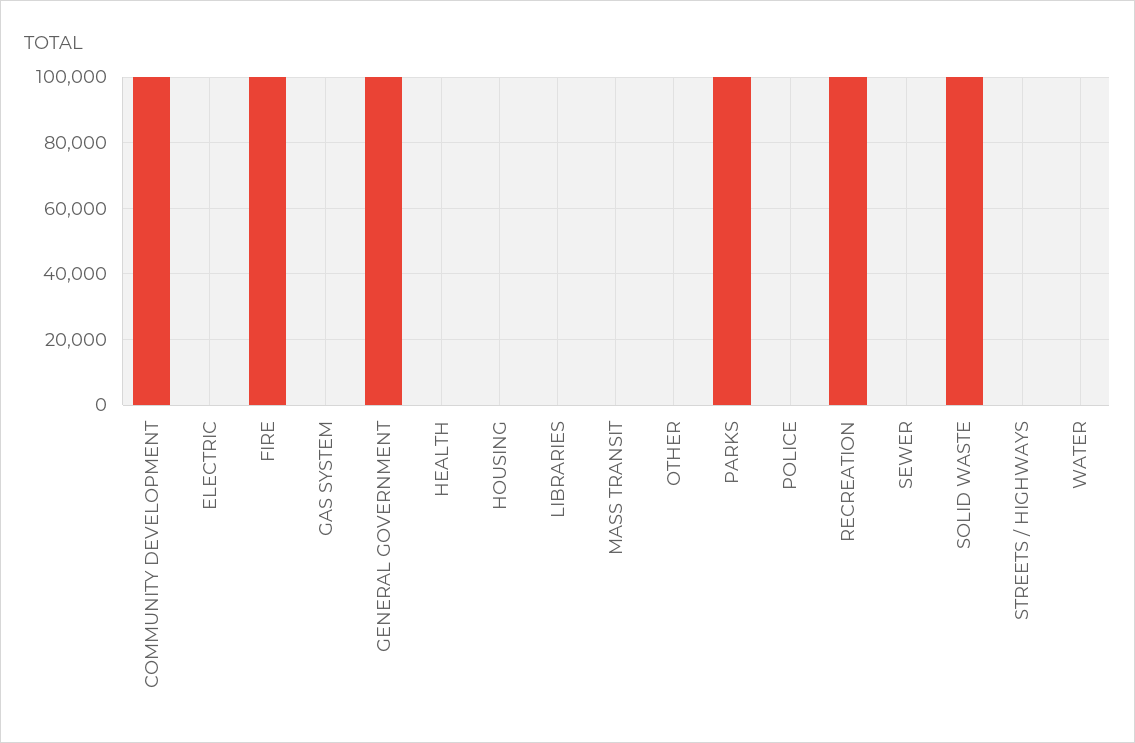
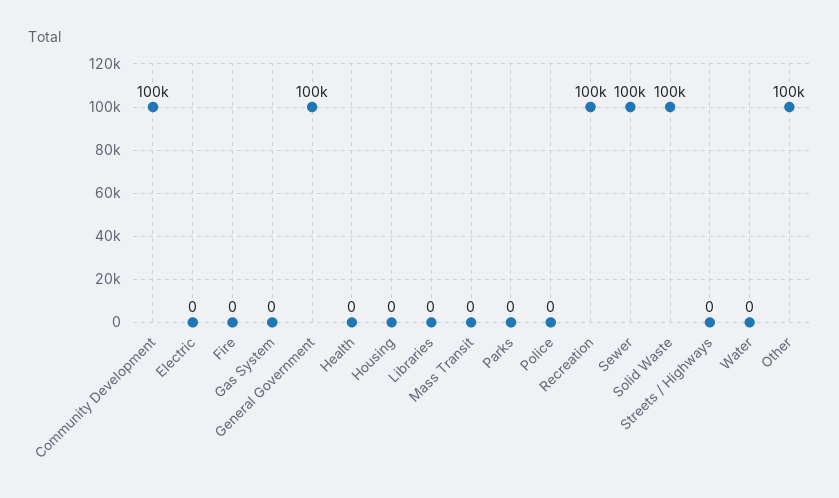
FIRE: 100000 -> 0
OTHER: 0 -> 100000
PARKS: 100000 -> 0
SEWER: 0 -> 100000

